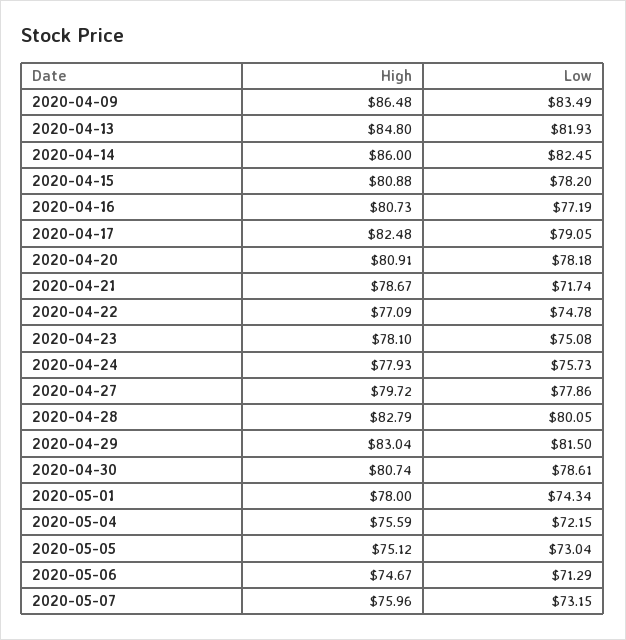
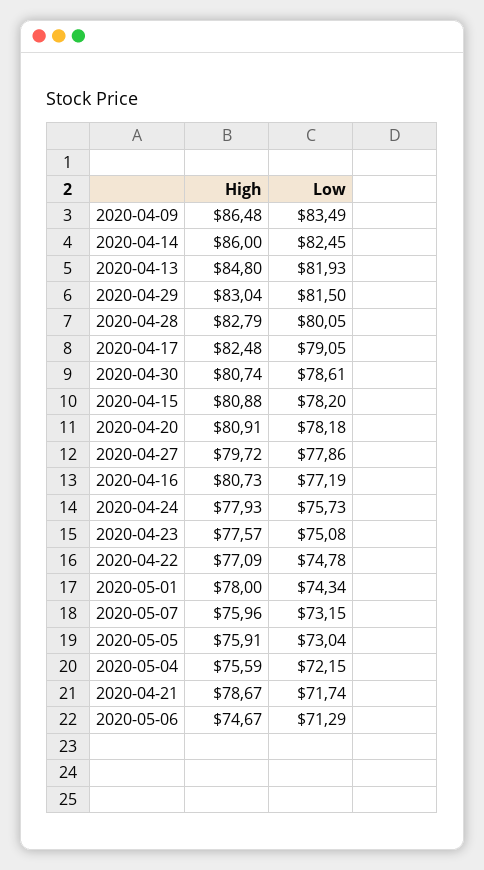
High, 2020-04-23: 78.1 -> 77.57
High, 2020-05-05: 75.12 -> 75.91

